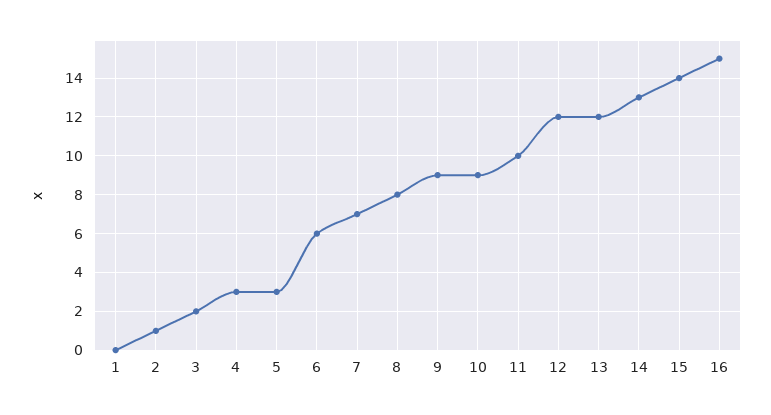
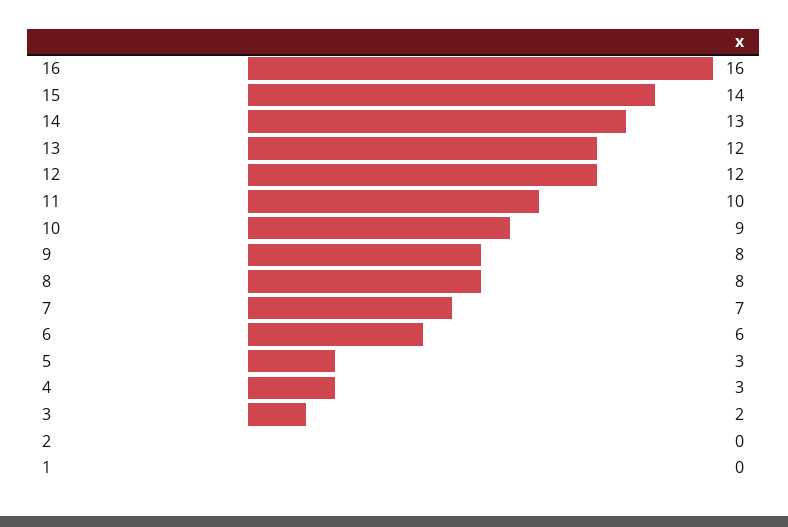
2: 1 -> 0
9: 9 -> 8
16: 15 -> 16

